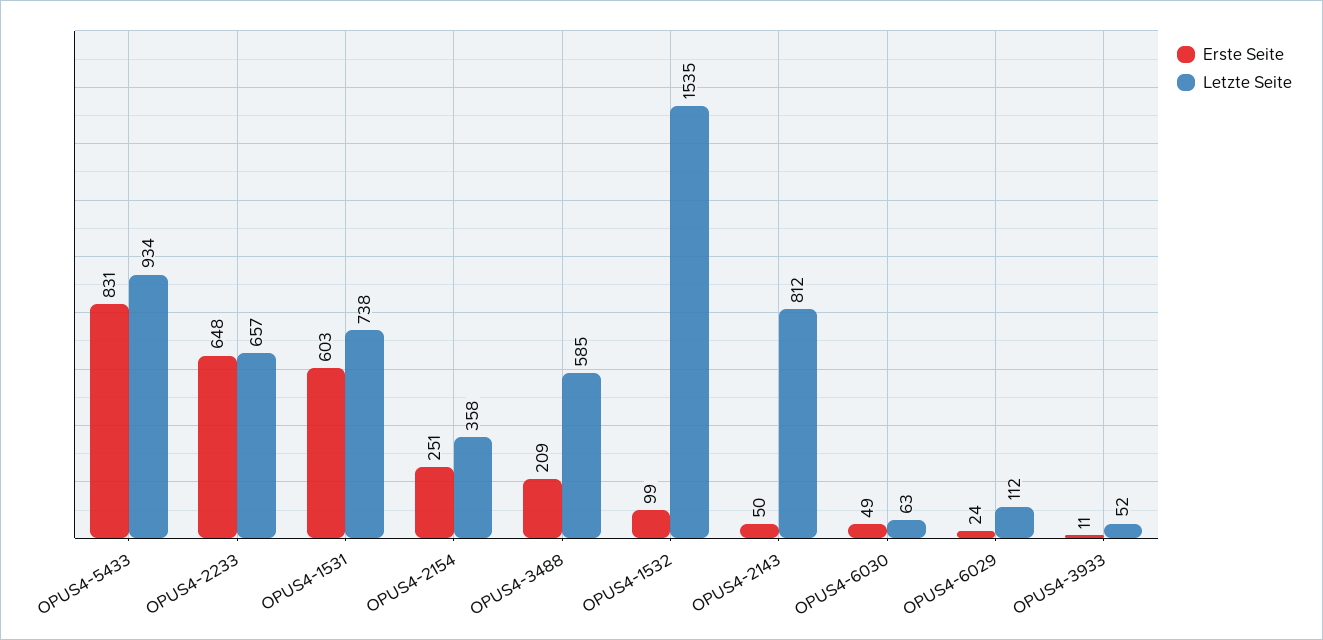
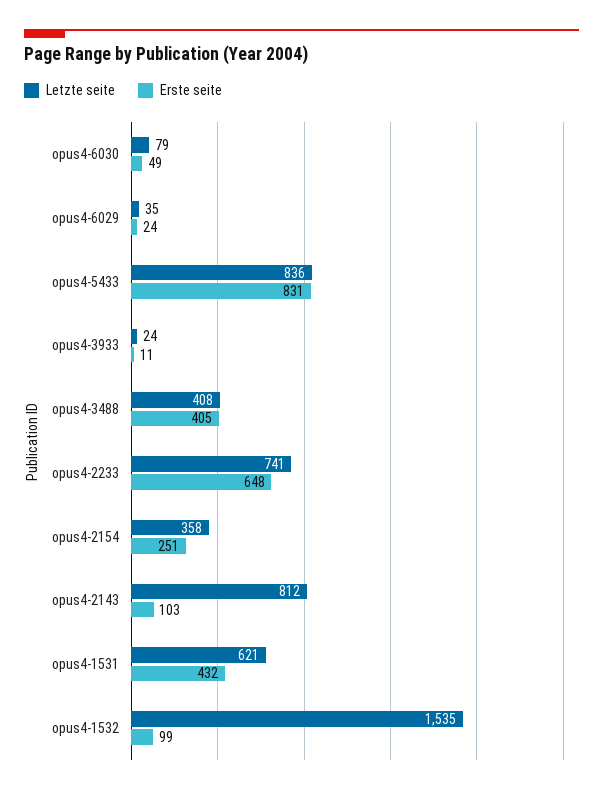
Letzte Seite, OPUS4-5433: 934 -> 836
Letzte Seite, OPUS4-2233: 657 -> 741
Erste Seite, OPUS4-1531: 603 -> 432
Letzte Seite, OPUS4-1531: 738 -> 621
Erste Seite, OPUS4-3488: 209 -> 405
Letzte Seite, OPUS4-3488: 585 -> 408
Erste Seite, OPUS4-2143: 50 -> 103
Letzte Seite, OPUS4-6030: 63 -> 79
Letzte Seite, OPUS4-6029: 112 -> 35
Letzte Seite, OPUS4-3933: 52 -> 24

